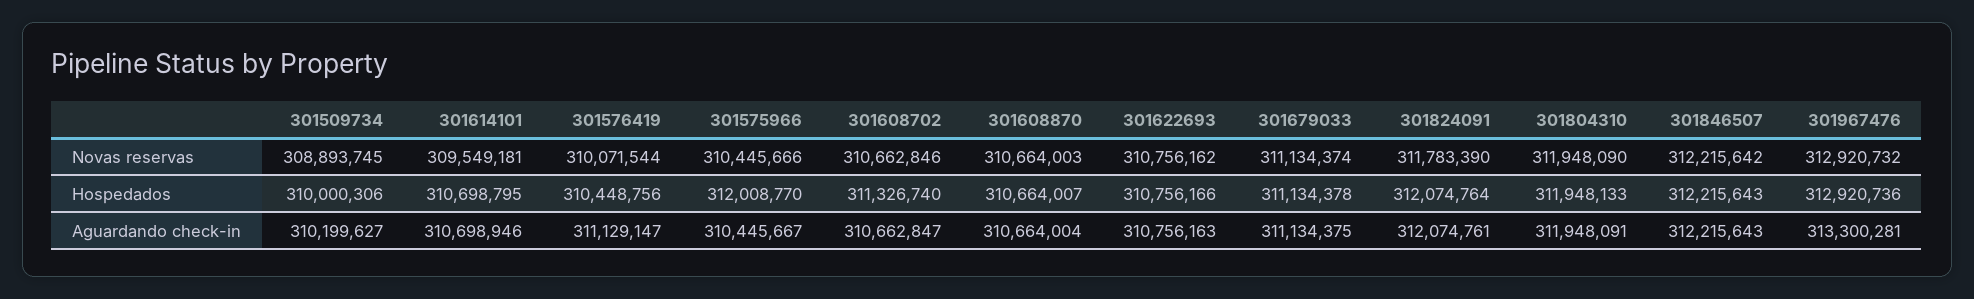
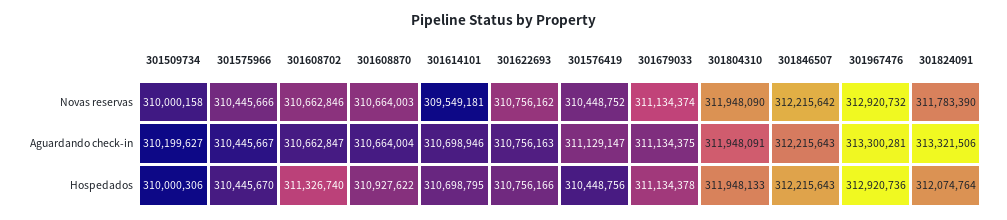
301509734, Novas reservas: 308893745 -> 310000158
301576419, Novas reservas: 310071544 -> 310448752
301575966, Hospedados: 312008770 -> 310445670
301608870, Hospedados: 310664007 -> 310927622
301824091, Aguardando check-in: 312074761 -> 313321506

